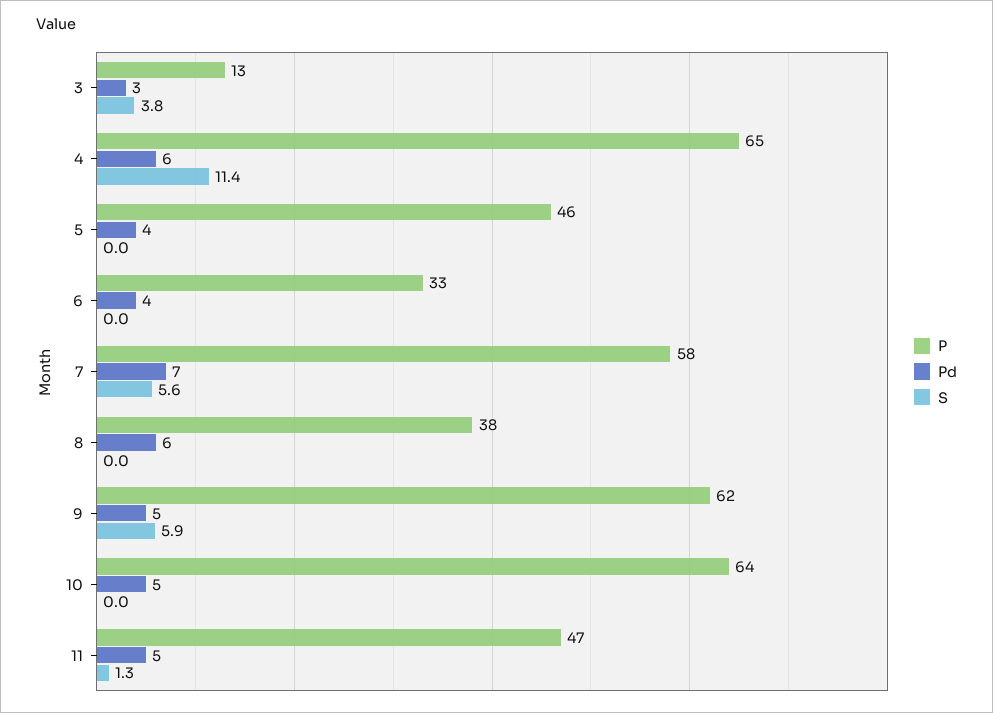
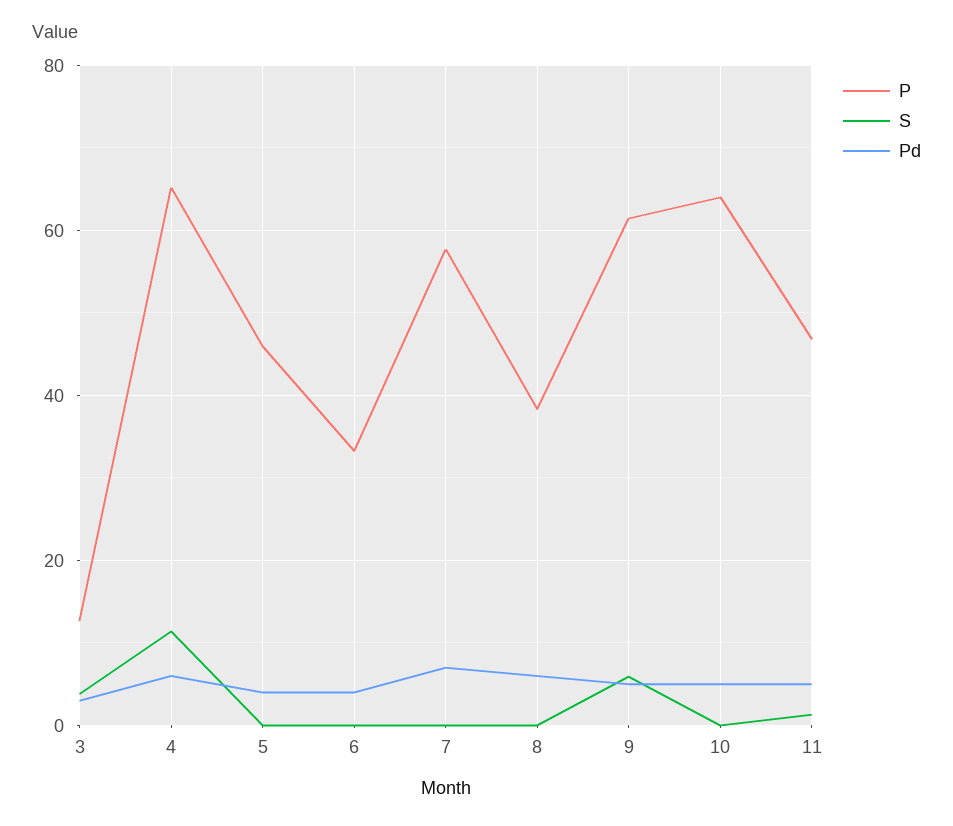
S, 7: 5.6 -> 0

